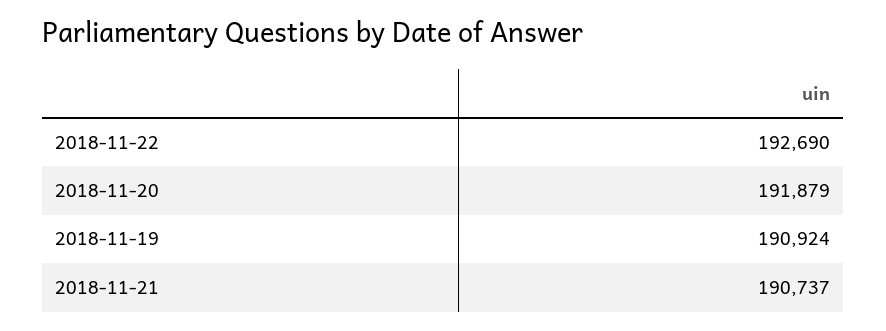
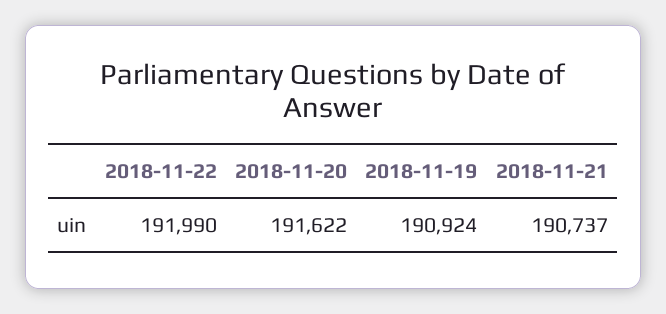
2018-11-22: 192690 -> 191990
2018-11-20: 191879 -> 191622

